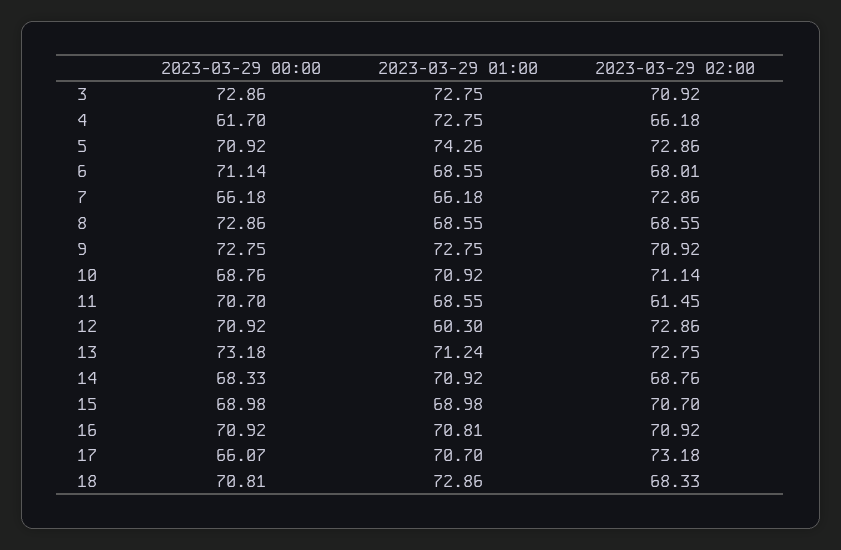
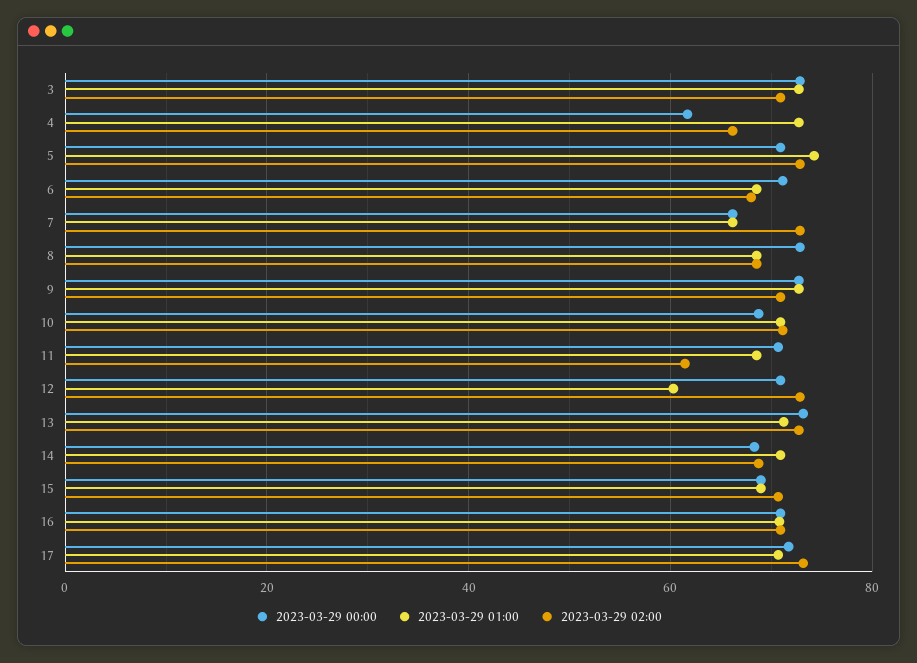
2023-03-29 00:00, 17: 66.07 -> 72
2023-03-29 00:00, 18: 70.81 -> none
2023-03-29 01:00, 18: 72.86 -> none
2023-03-29 02:00, 18: 68.33 -> none

